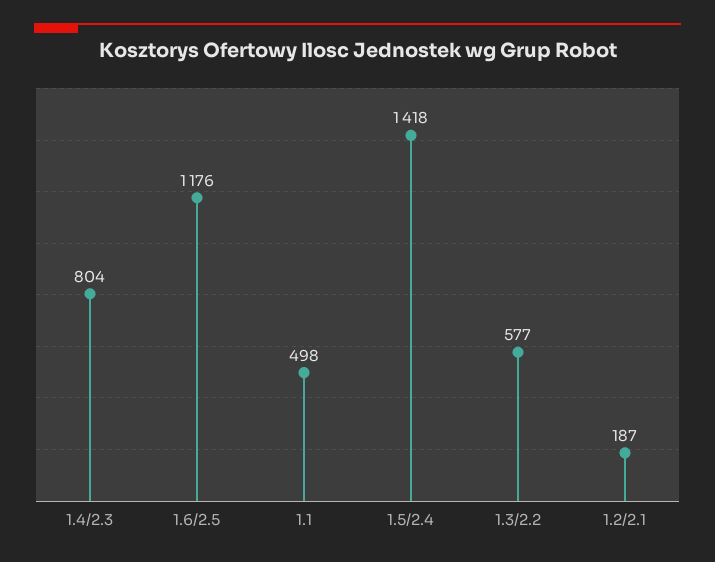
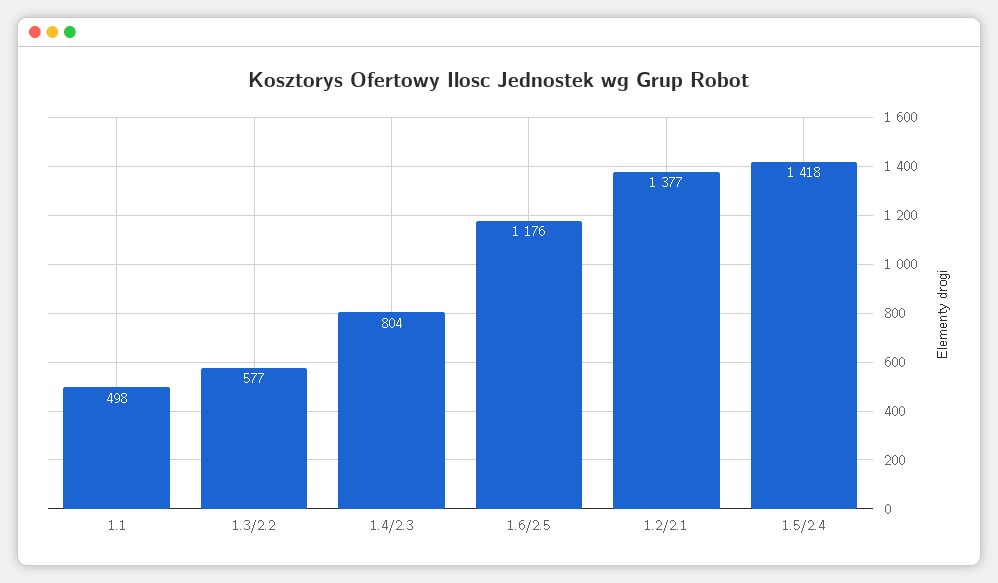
1.2/2.1: 187 -> 1377

